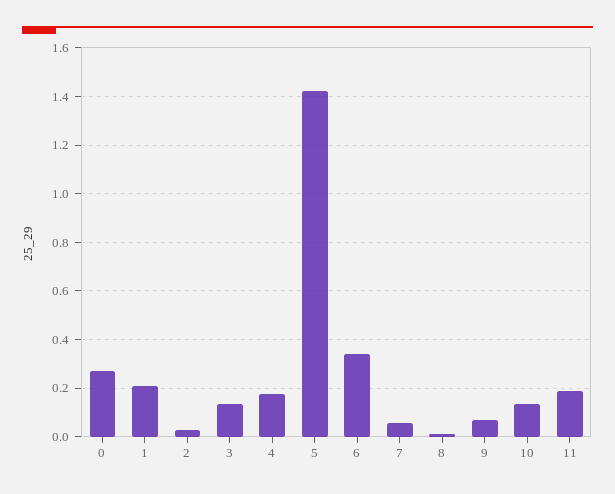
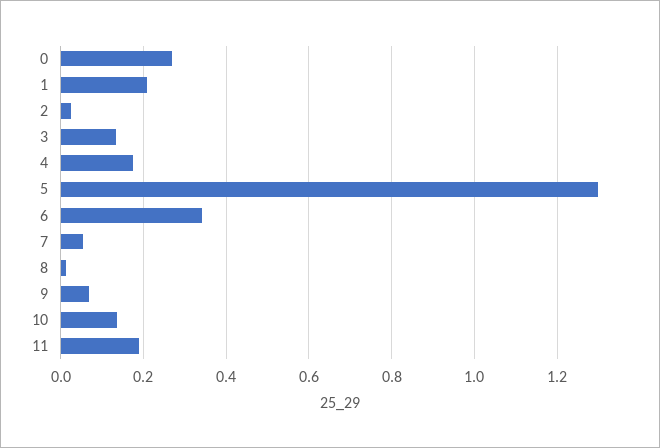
5: 1.425 -> 1.3

